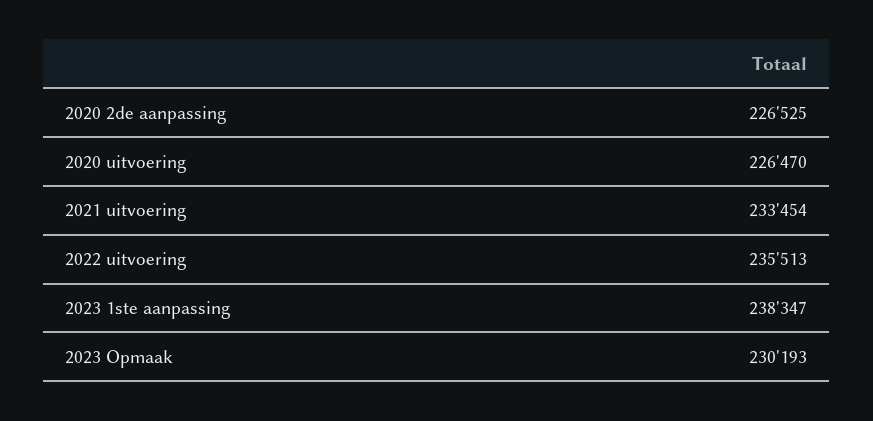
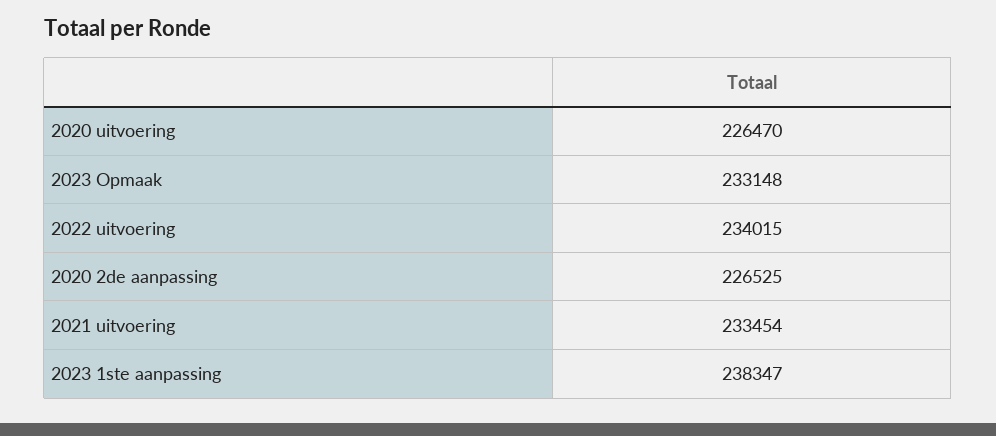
2022 uitvoering: 235513 -> 234015
2023 Opmaak: 230193 -> 233148

